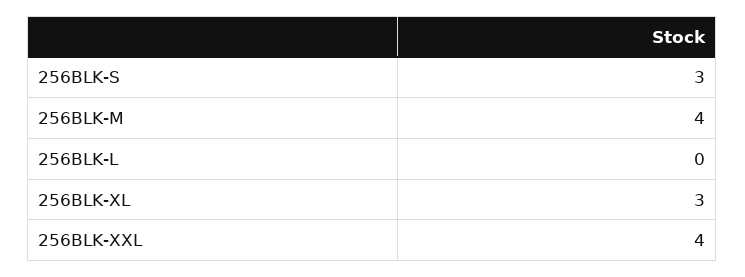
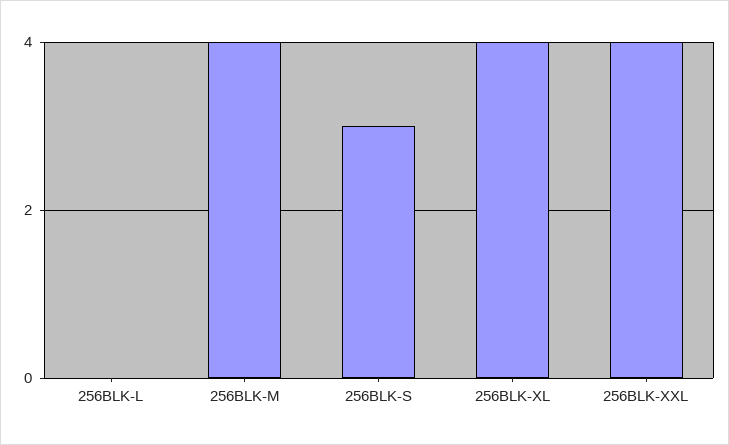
256BLK-XL: 3 -> 4

